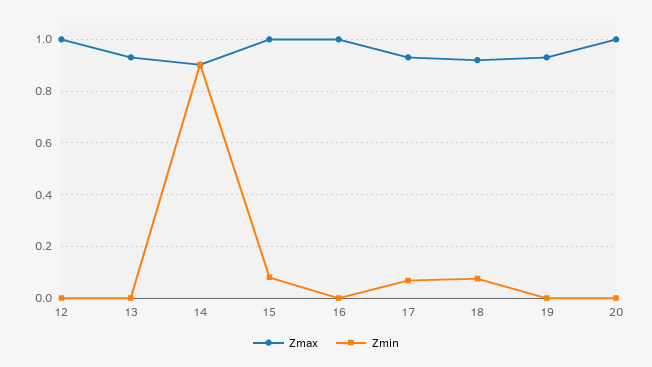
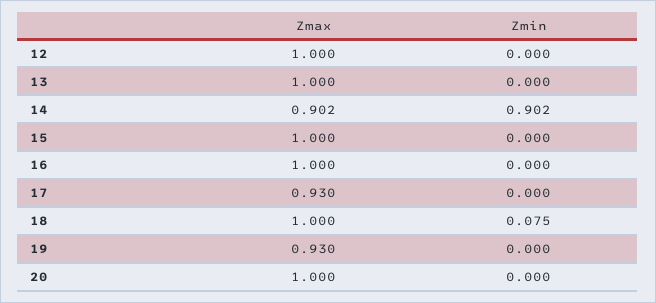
Zmax, 13: 0.925 -> 1
Zmin, 15: 0.075 -> 0
Zmin, 17: 0.075 -> 0
Zmax, 18: 0.925 -> 1

